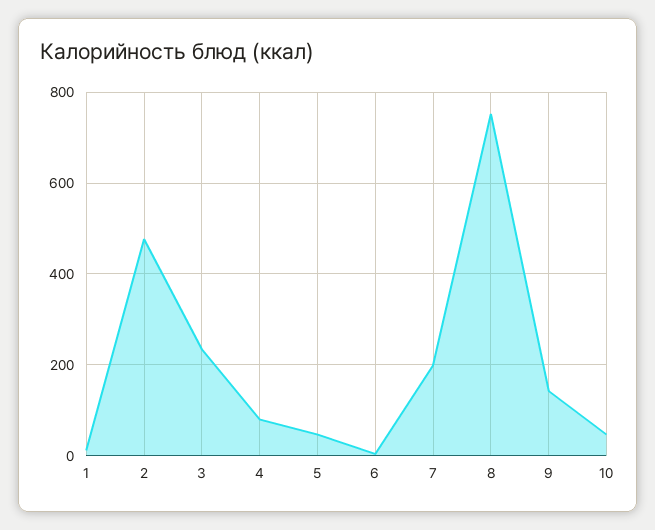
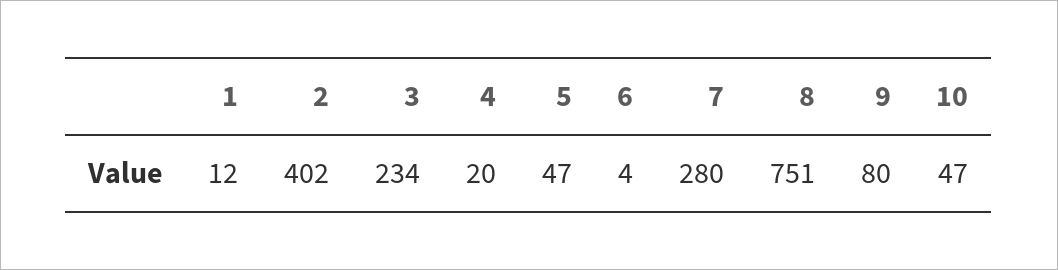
2: 480 -> 402
4: 80 -> 20
7: 200 -> 280
9: 140 -> 80

